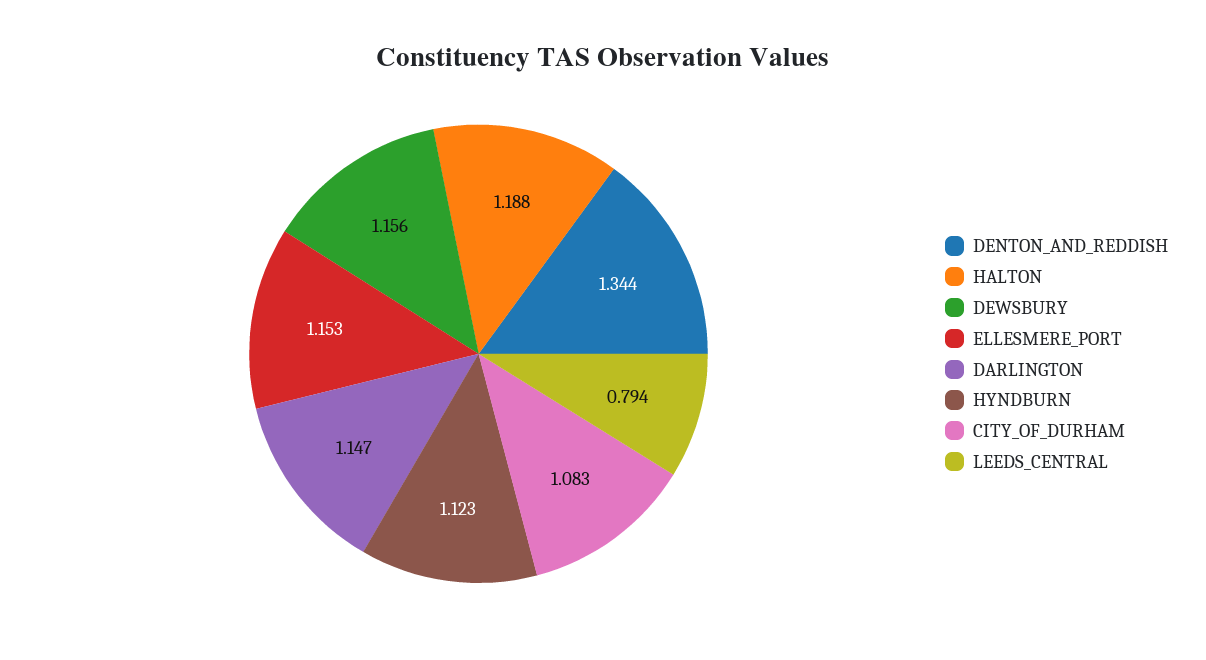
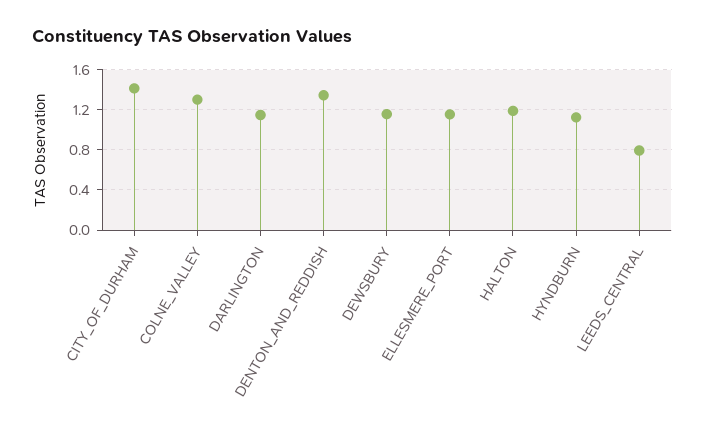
CITY_OF_DURHAM: 1.083 -> 1.4
COLNE_VALLEY: none -> 1.3

